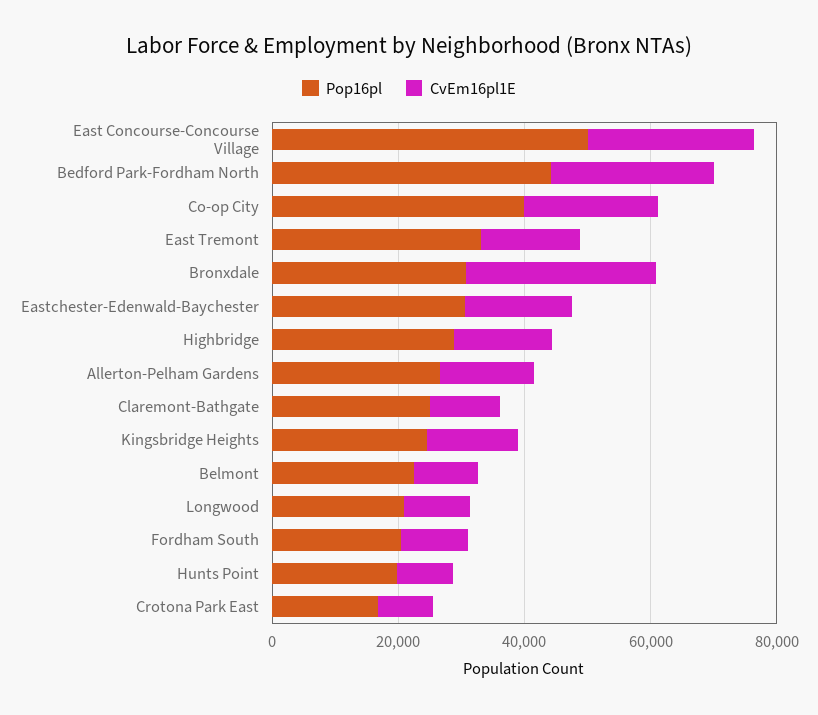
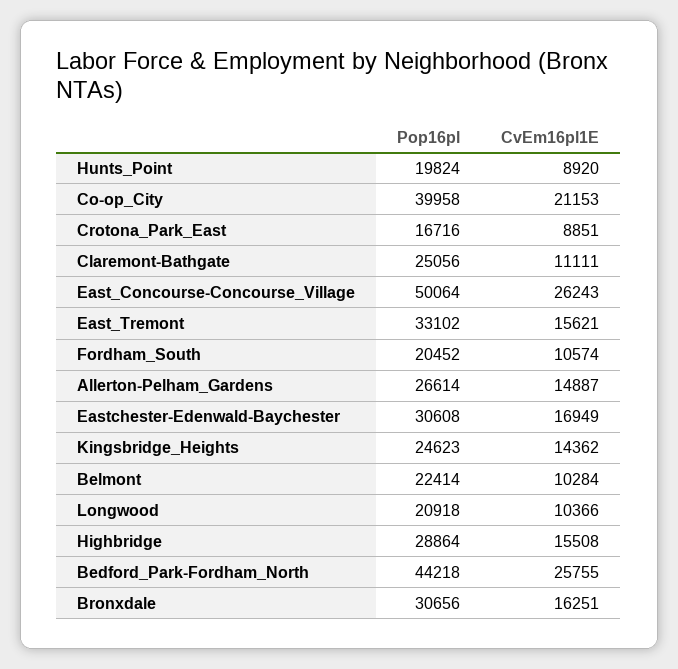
CvEm16pl1E, Bronxdale: 30000 -> 16251

